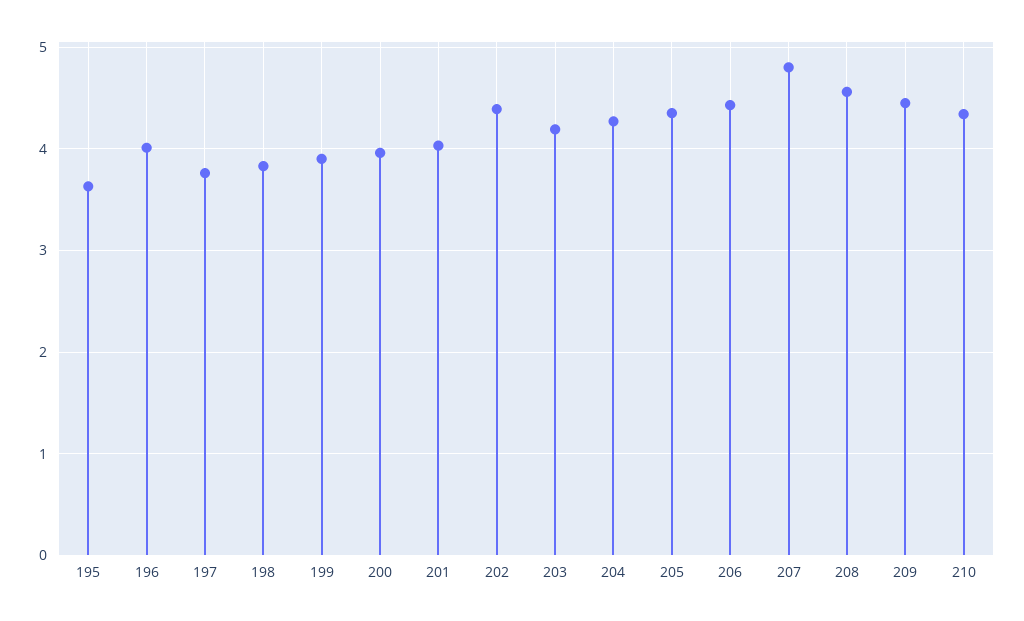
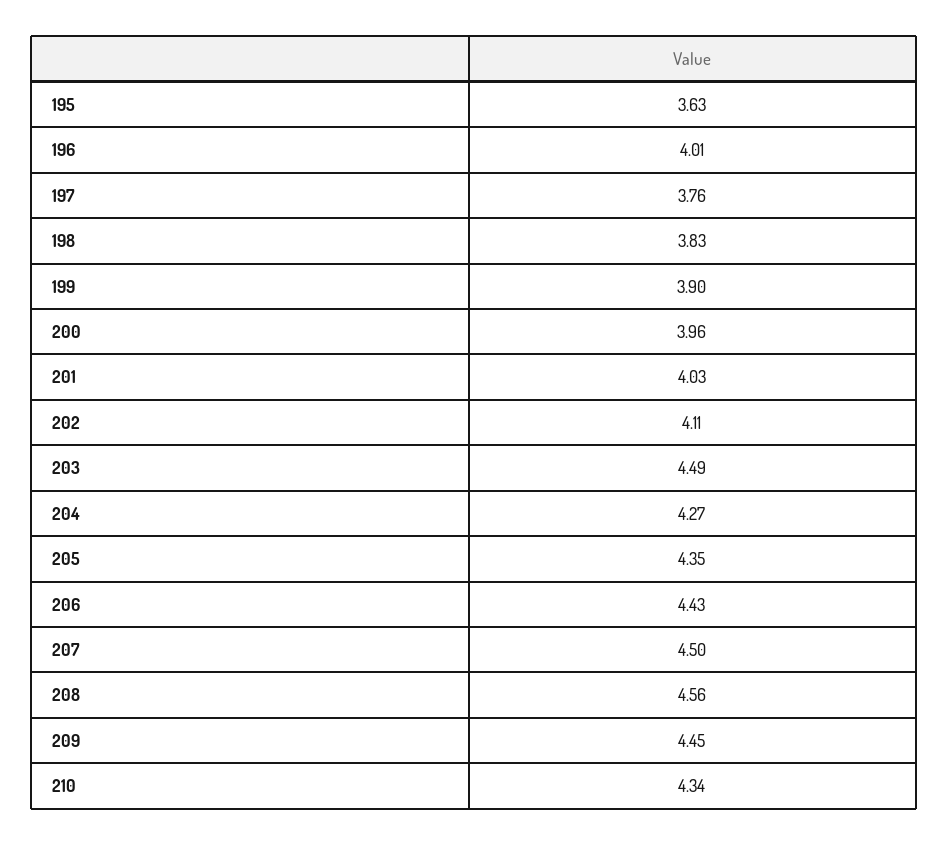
202: 4.4 -> 4.11
203: 4.2 -> 4.49
207: 4.8 -> 4.5

